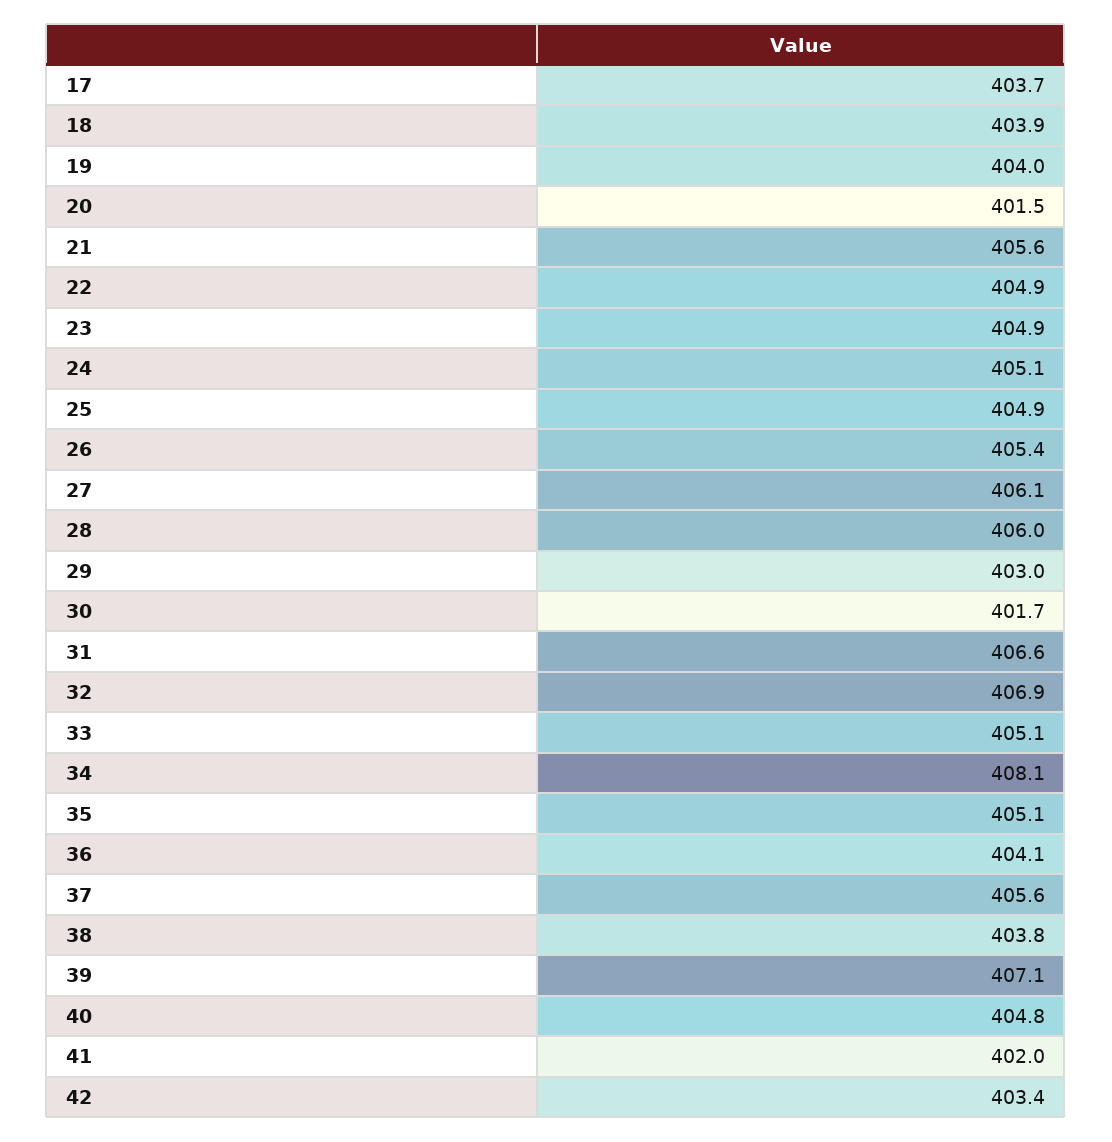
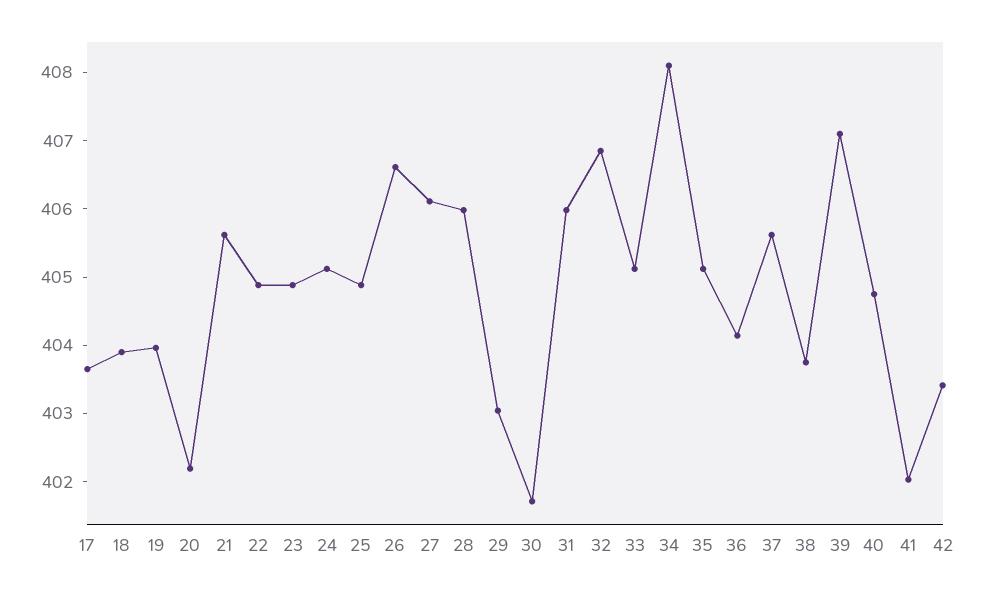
20: 401.5 -> 402.2
26: 405.4 -> 406.6
31: 406.6 -> 406

